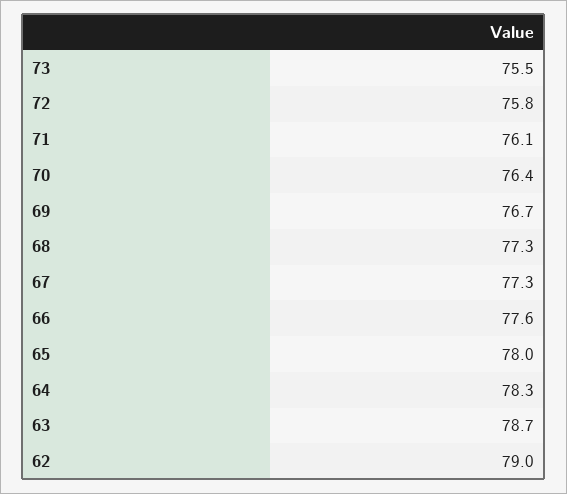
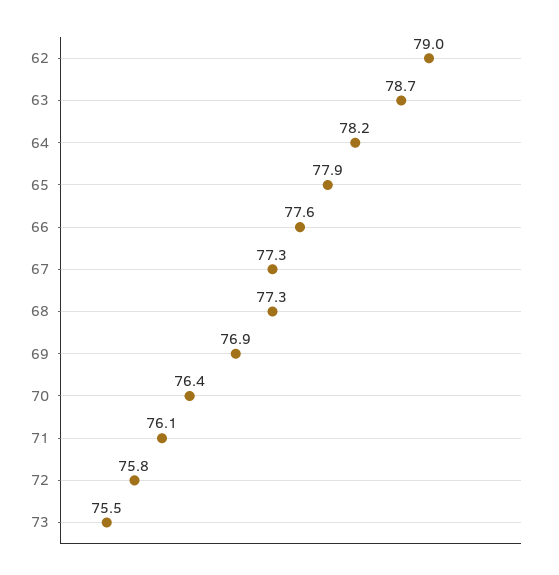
69: 76.7 -> 76.9
65: 78 -> 77.9
64: 78.3 -> 78.2

